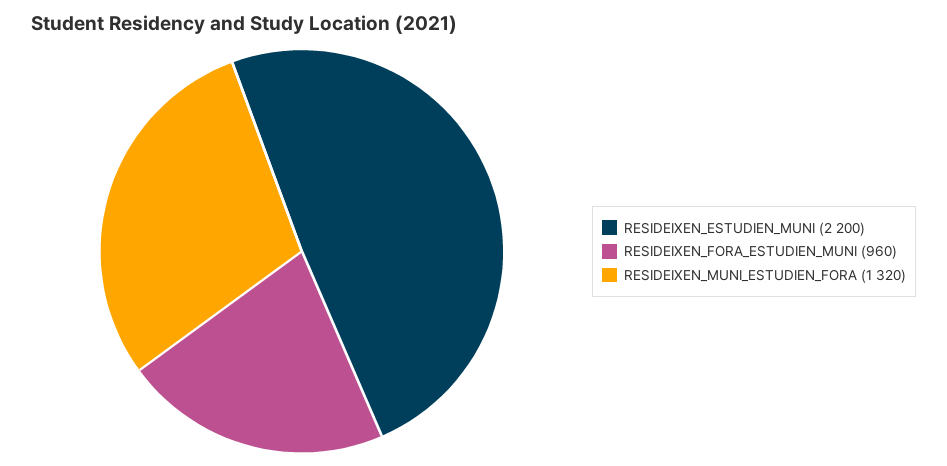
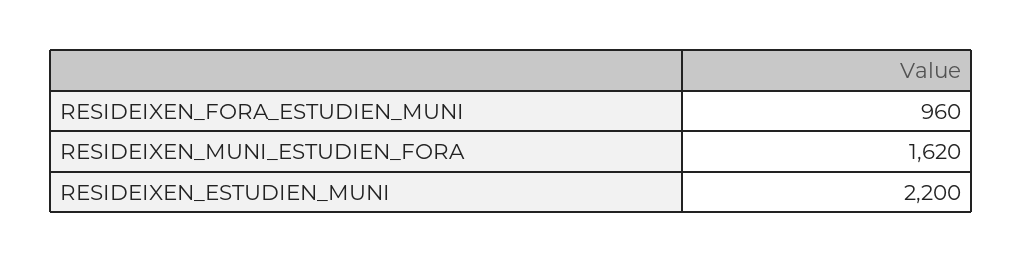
RESIDEIXEN_MUNI_ESTUDIEN_FORA: 1320 -> 1620

